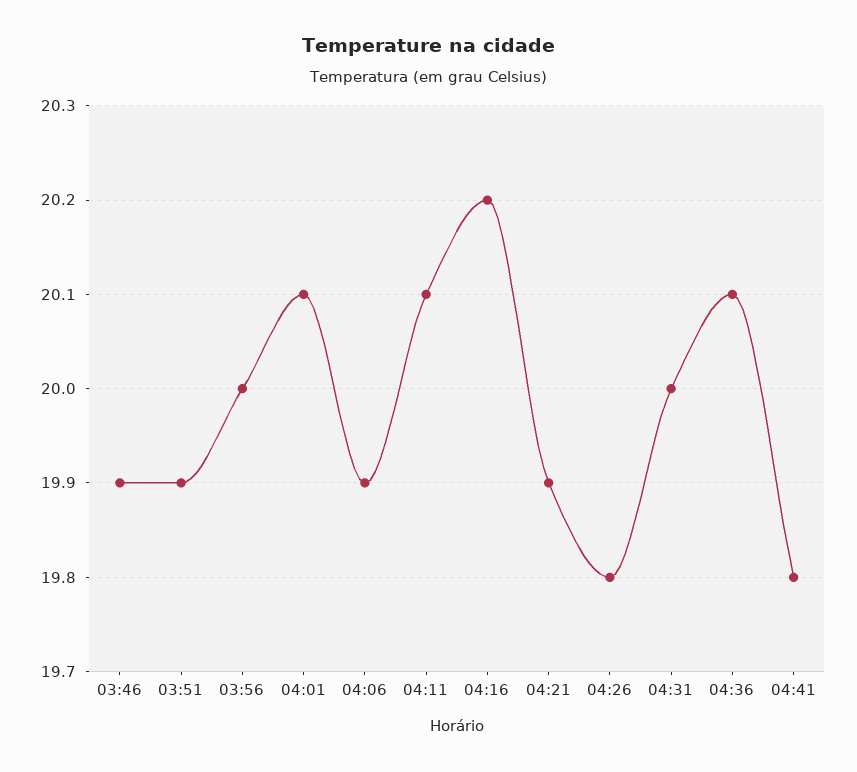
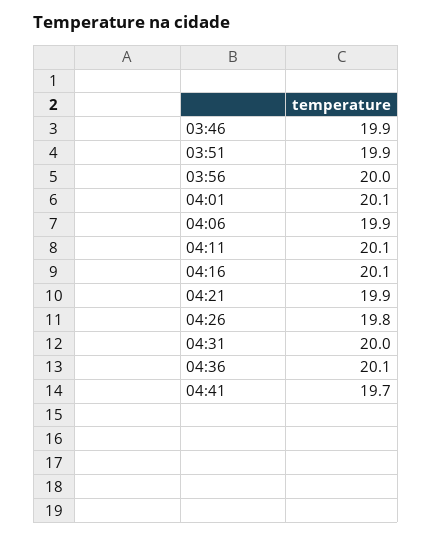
04:16: 20.2 -> 20.1
04:41: 19.8 -> 19.7

